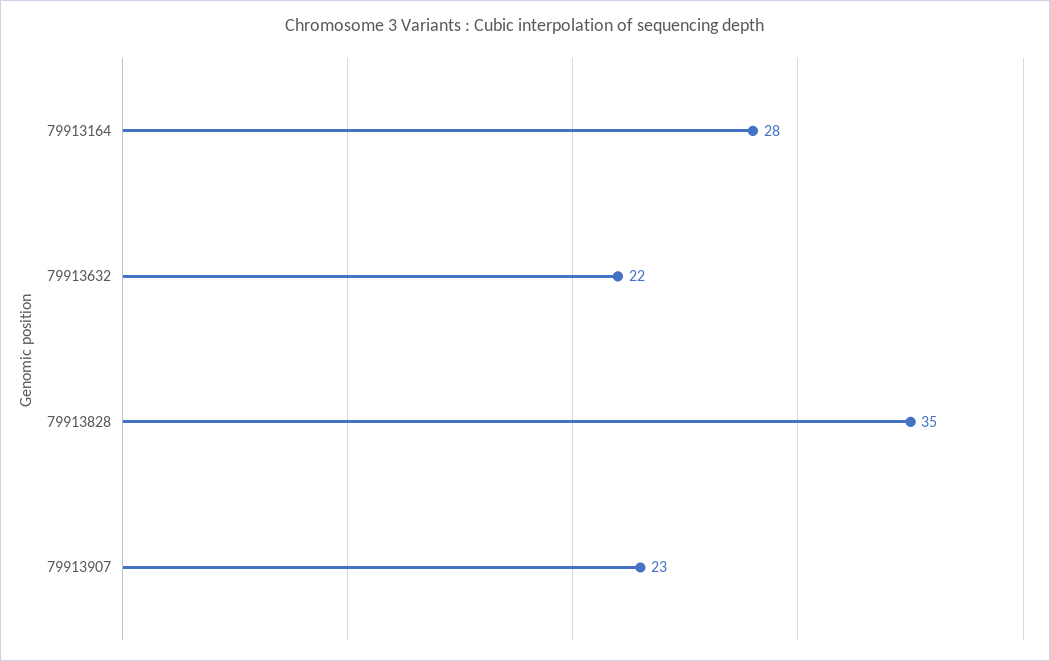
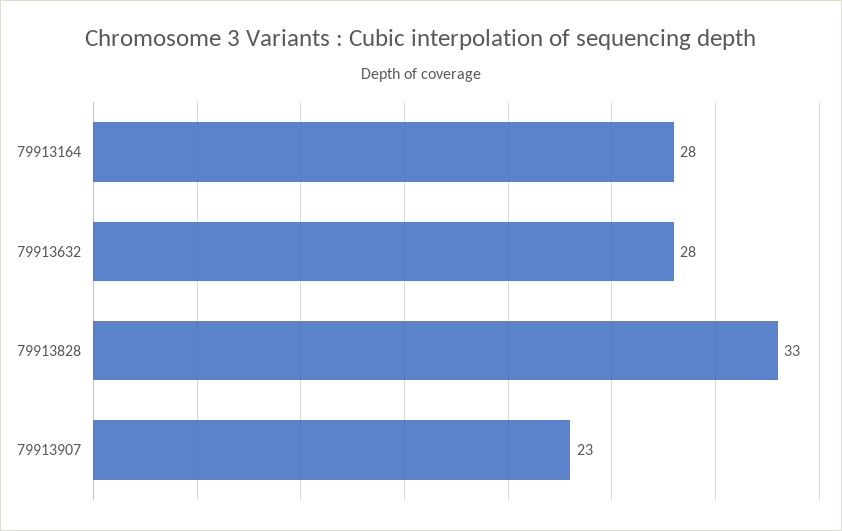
79913632: 22 -> 28
79913828: 35 -> 33

